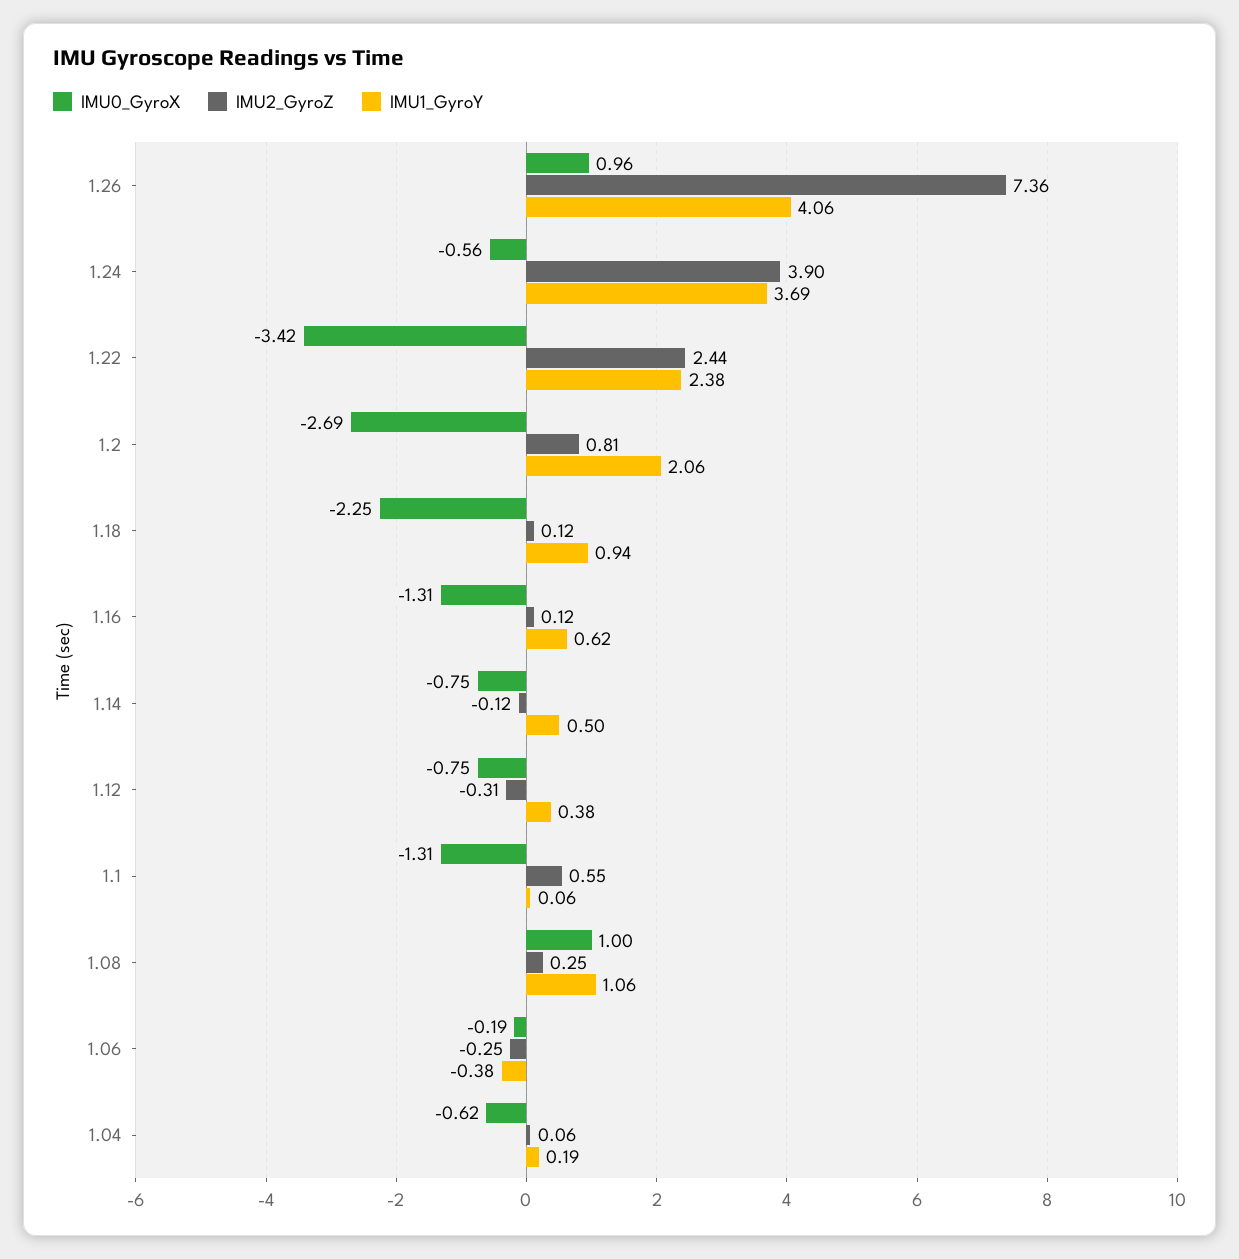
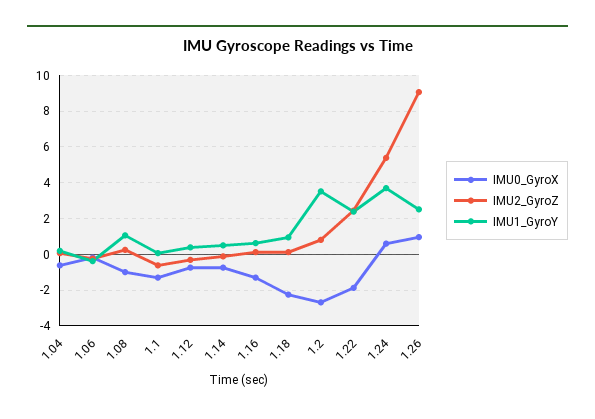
IMU2_GyroZ, 1.26: 7.36 -> 9
IMU1_GyroY, 1.26: 4.06 -> 2.5
IMU0_GyroX, 1.24: -0.56 -> 0.5
IMU2_GyroZ, 1.24: 3.9 -> 5.5
IMU0_GyroX, 1.22: -3.42 -> -2
IMU1_GyroY, 1.2: 2.06 -> 3.5
IMU2_GyroZ, 1.1: 0.55 -> -0.5
IMU0_GyroX, 1.08: 1 -> -1

